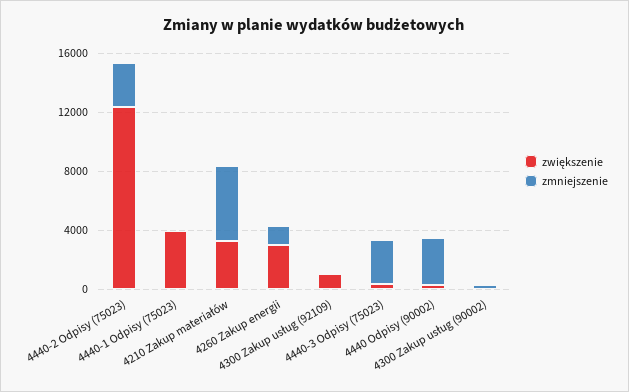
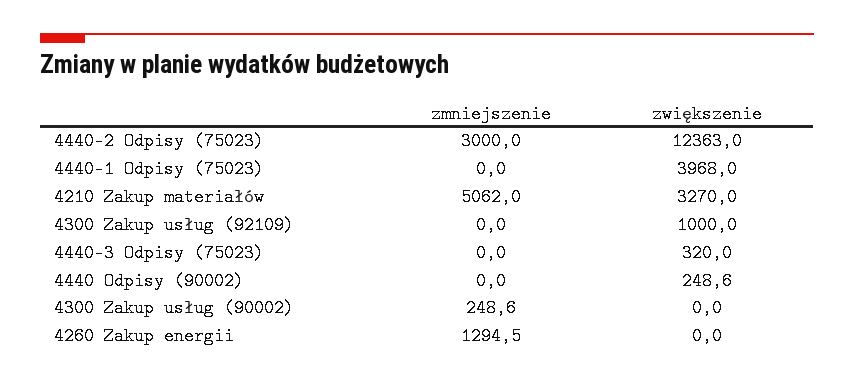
zwiększenie, 4260 Zakup energii: 3000 -> 0
zmniejszenie, 4440-3 Odpisy (75023): 3000 -> 0
zmniejszenie, 4440 Odpisy (90002): 3000 -> 0

